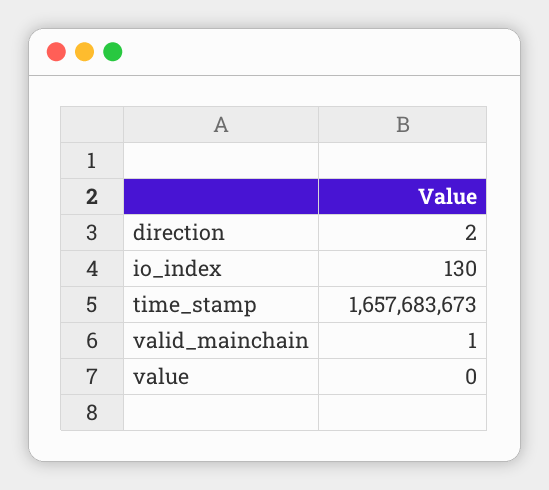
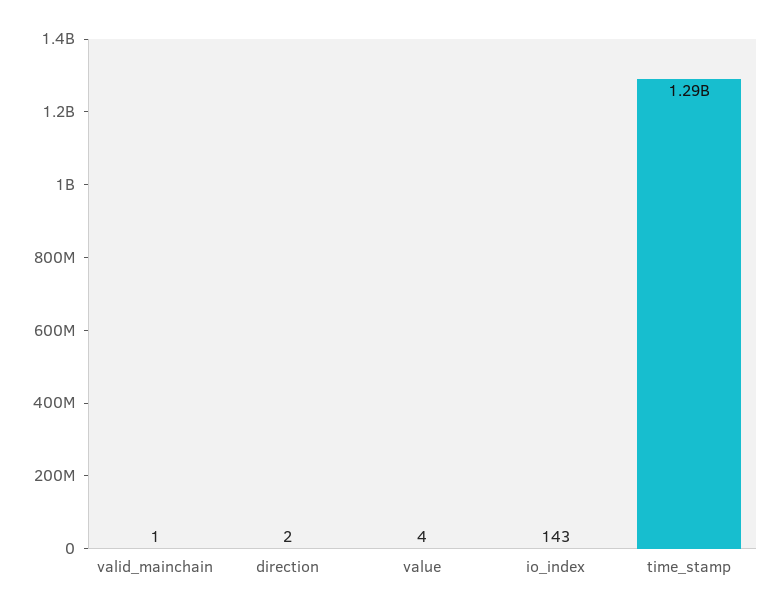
io_index: 130 -> 143
time_stamp: 1657683673 -> 1290000000
value: 0 -> 4

